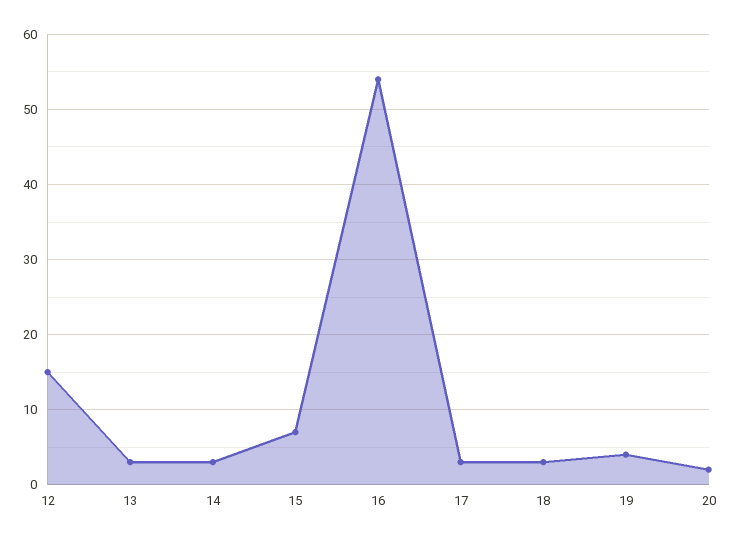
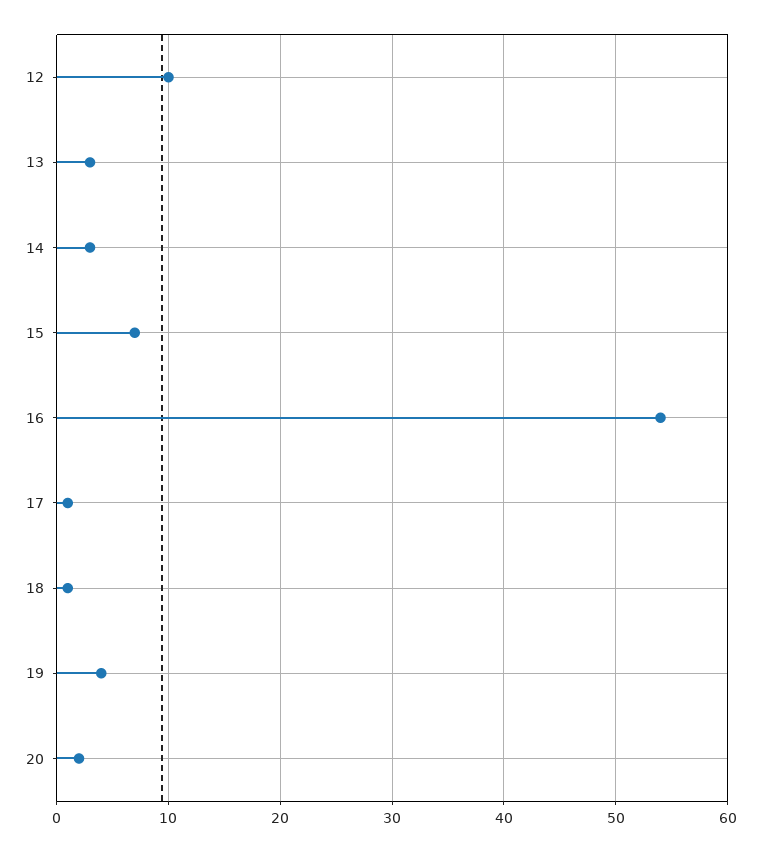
12: 15 -> 10
17: 3 -> 1
18: 3 -> 1

